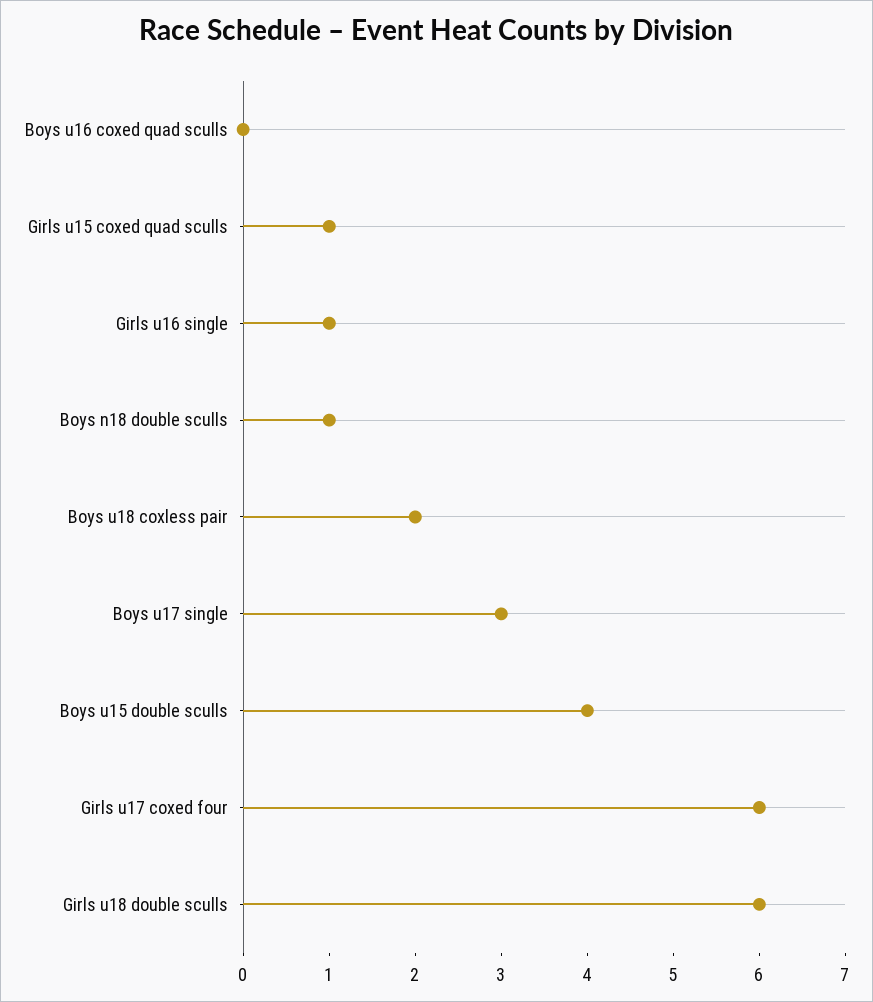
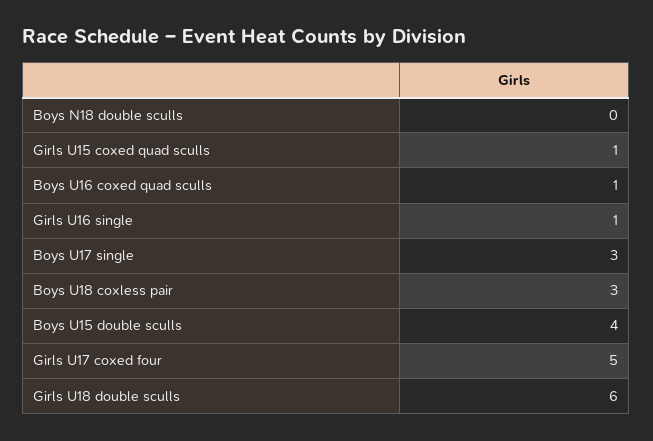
Boys u16 coxed quad sculls: 0 -> 1
Boys n18 double sculls: 1 -> 0
Boys u18 coxless pair: 2 -> 3
Girls u17 coxed four: 6 -> 5

